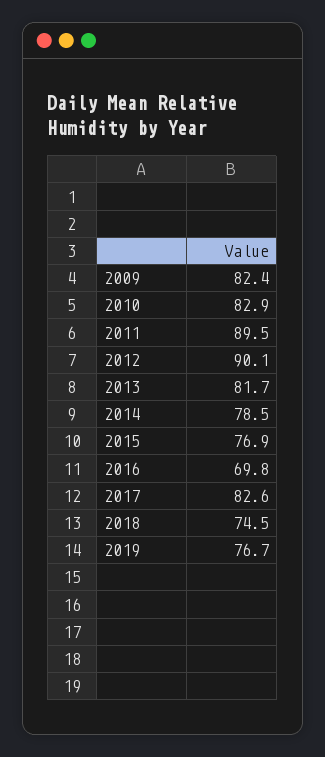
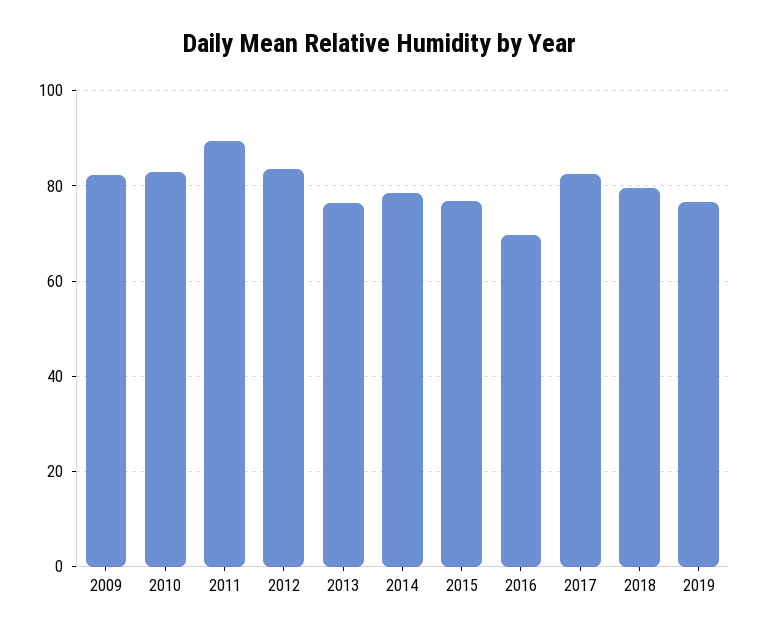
2012: 90.1 -> 84
2013: 81.7 -> 76
2018: 74.5 -> 80

